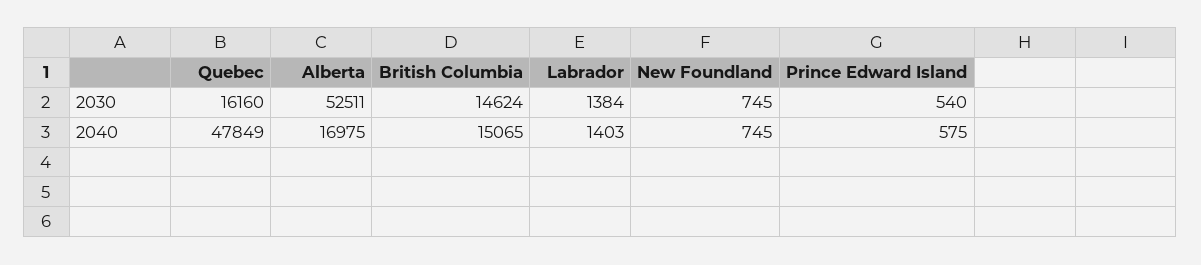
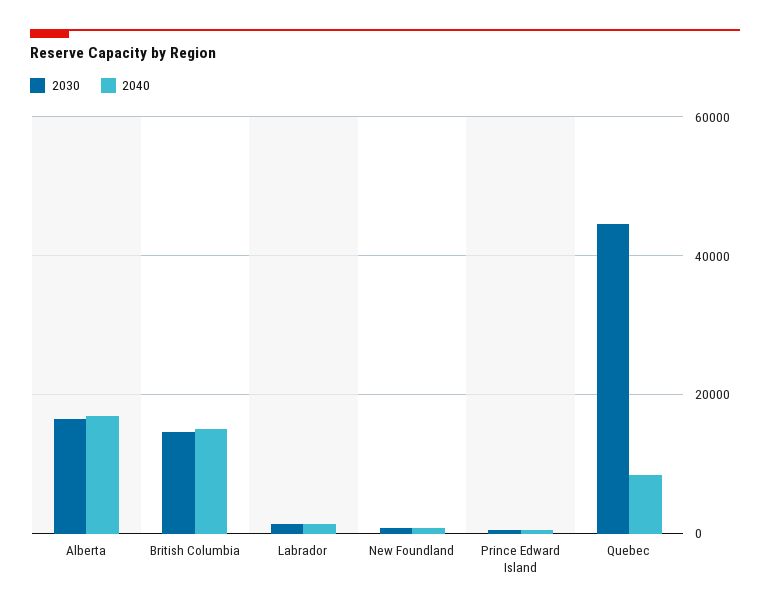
2030, Quebec: 16160 -> 44000
2030, Alberta: 52511 -> 16000
2040, Quebec: 47849 -> 8000

